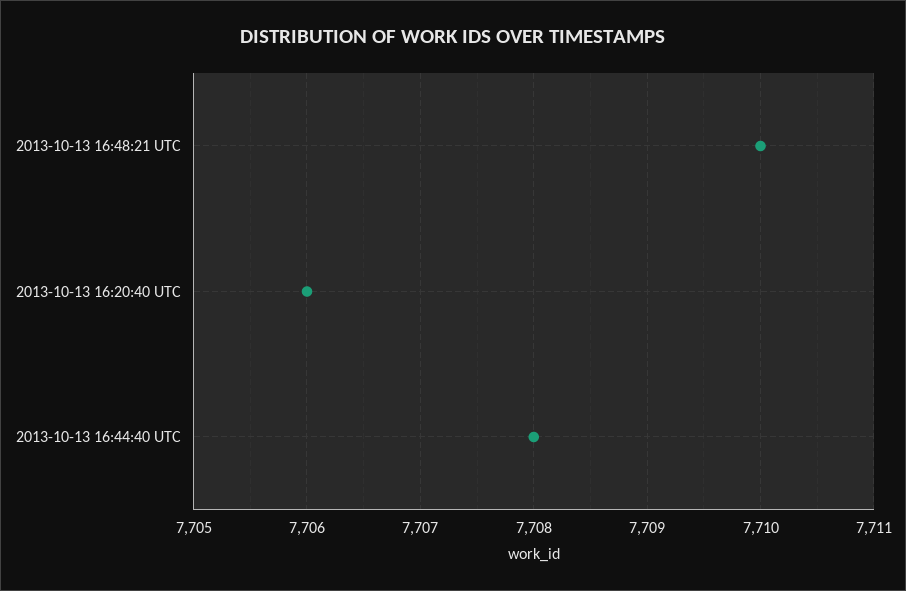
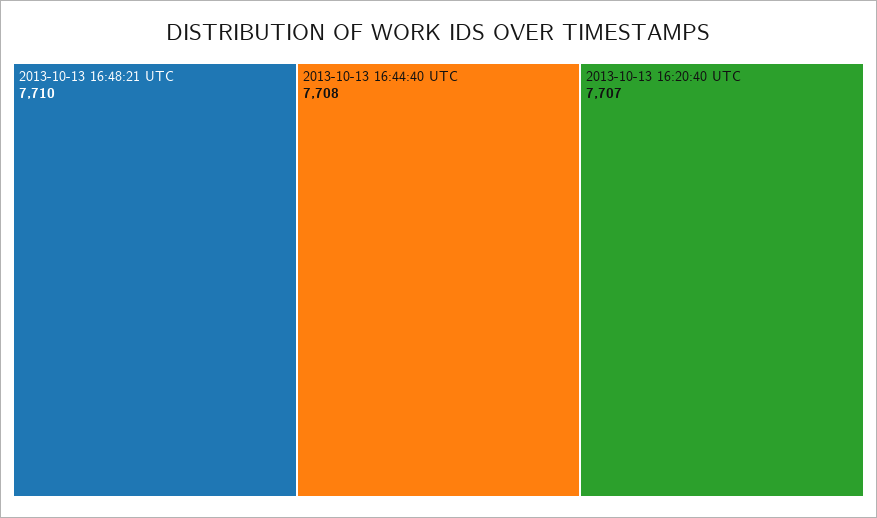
2013-10-13 16:20:40 UTC: 7706 -> 7707

